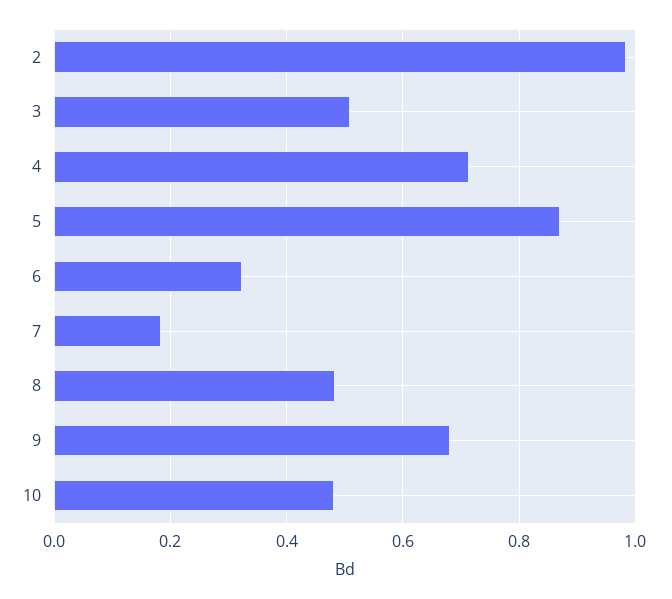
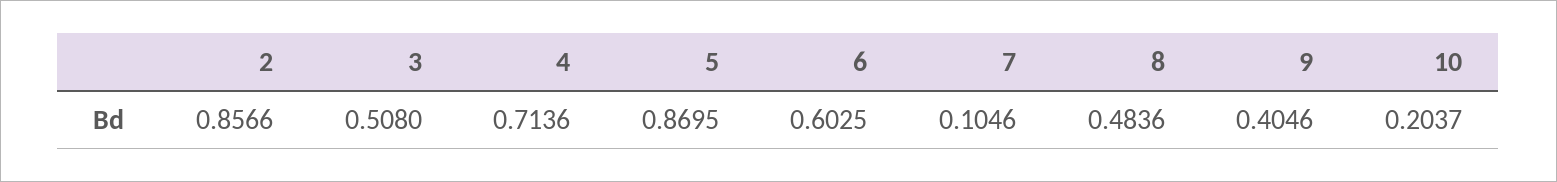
2: 0.98 -> 0.8566
6: 0.32 -> 0.6025
7: 0.18 -> 0.1046
9: 0.68 -> 0.4046
10: 0.48 -> 0.2037

